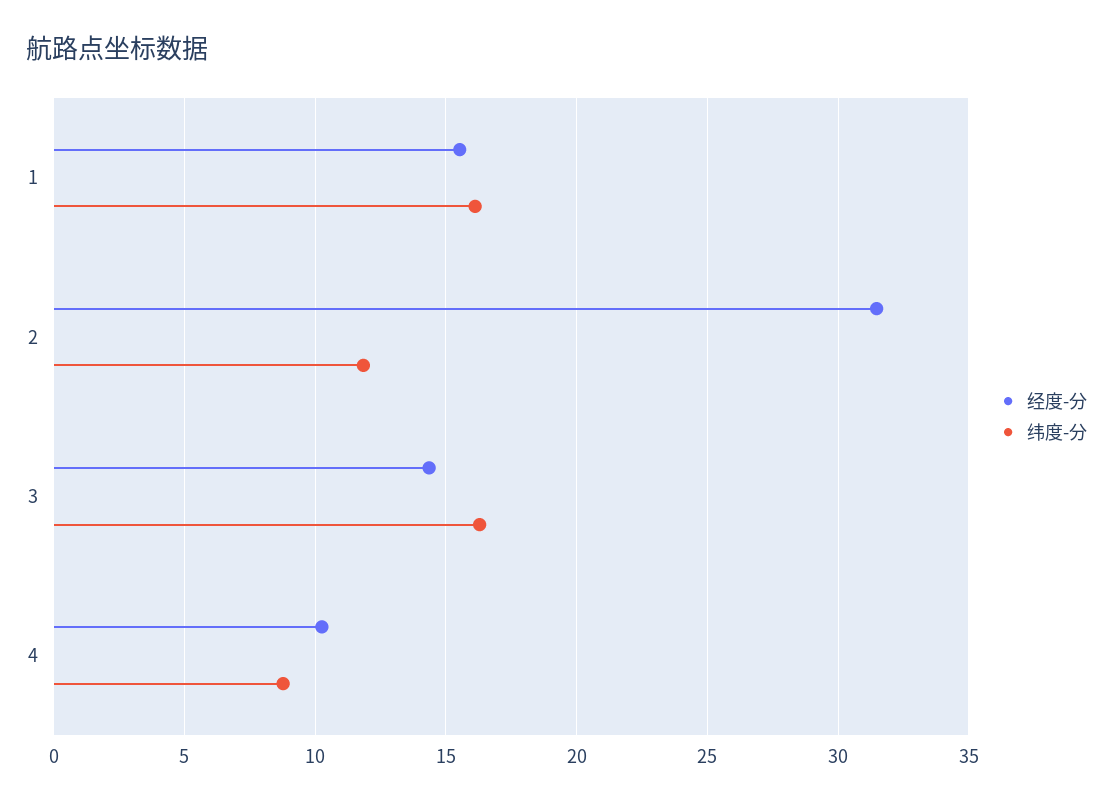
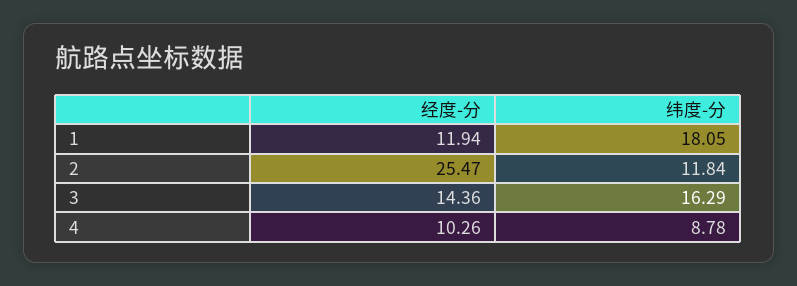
经度-分, 1: 15.5 -> 11.94
纬度-分, 1: 16 -> 18.05
经度-分, 2: 31.5 -> 25.47

